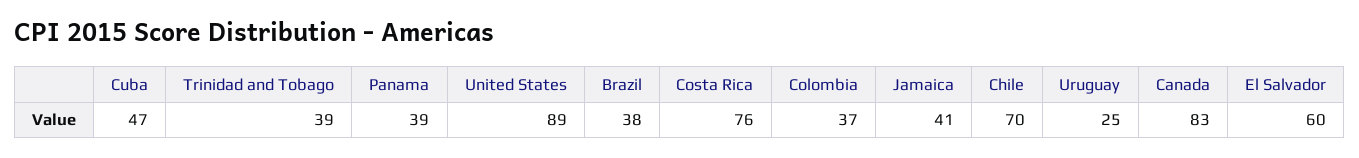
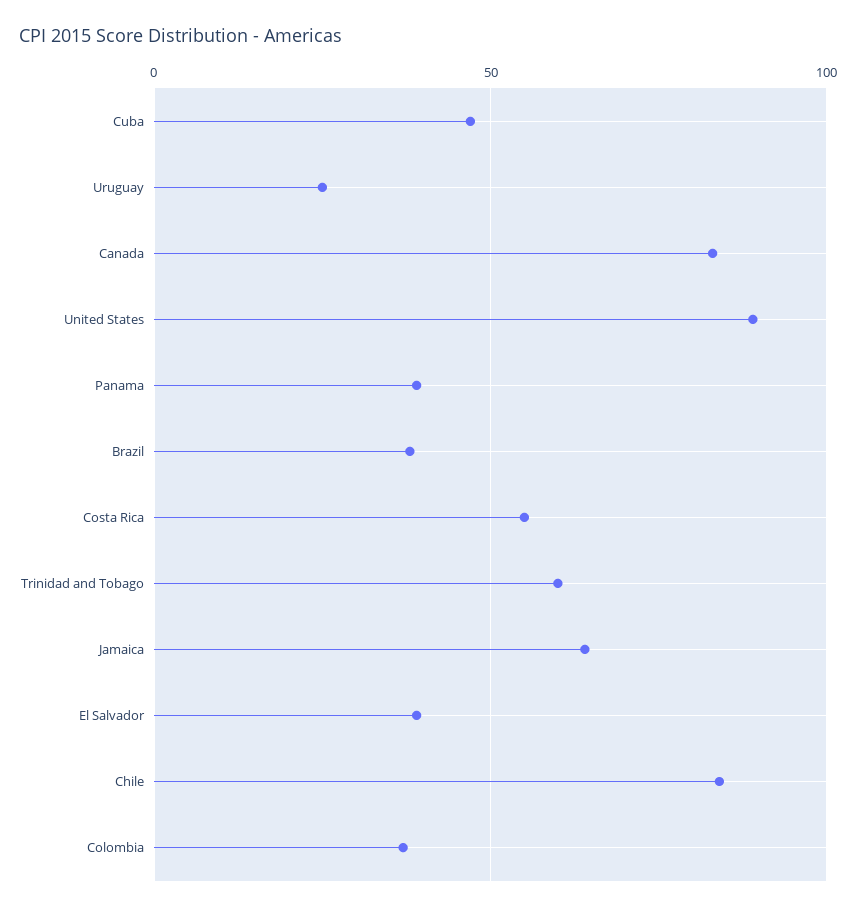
Trinidad and Tobago: 39 -> 60
Costa Rica: 76 -> 55
Jamaica: 41 -> 65
Chile: 70 -> 85
El Salvador: 60 -> 40

